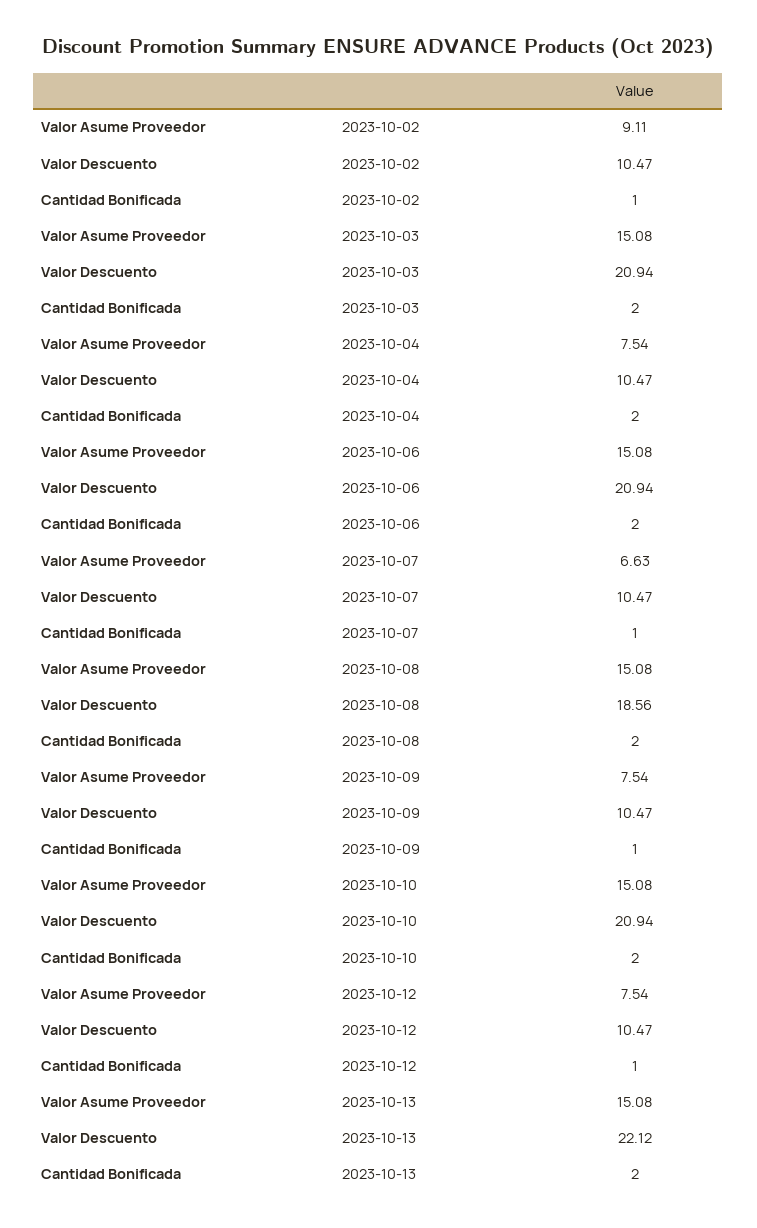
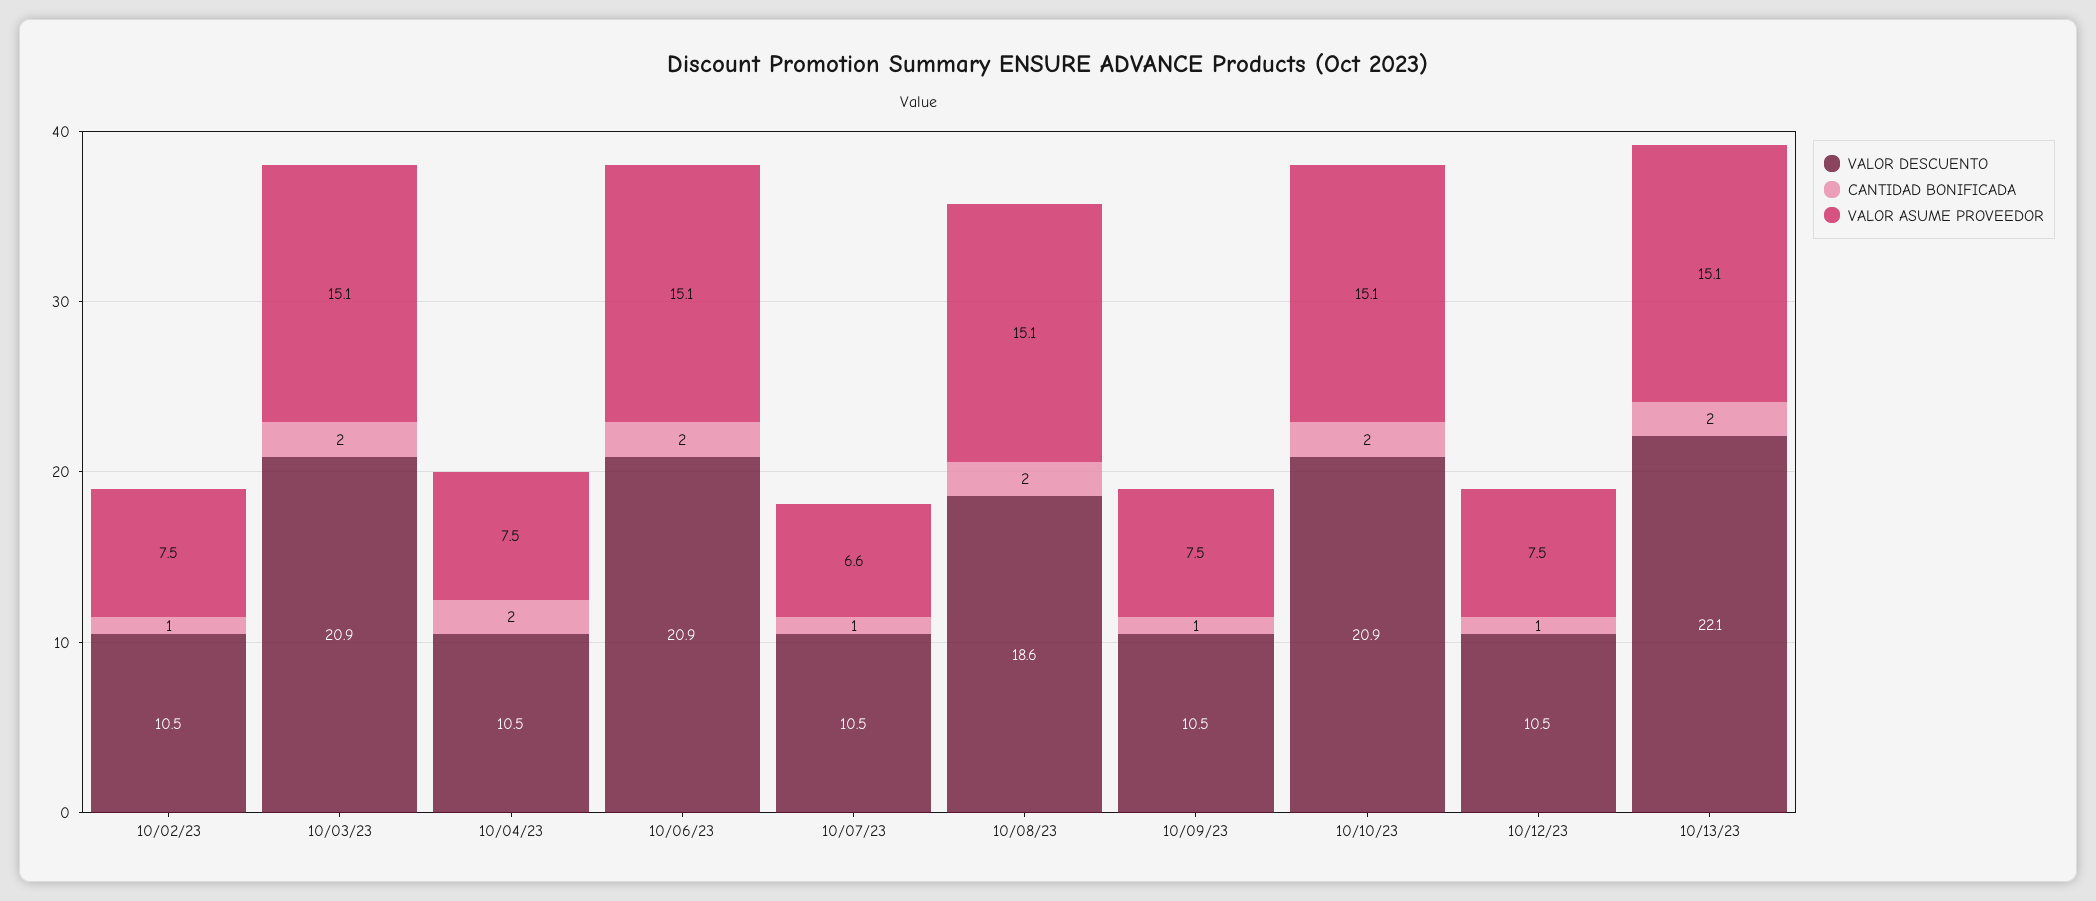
Valor Asume Proveedor, 2023-10-02: 9.11 -> 7.5

